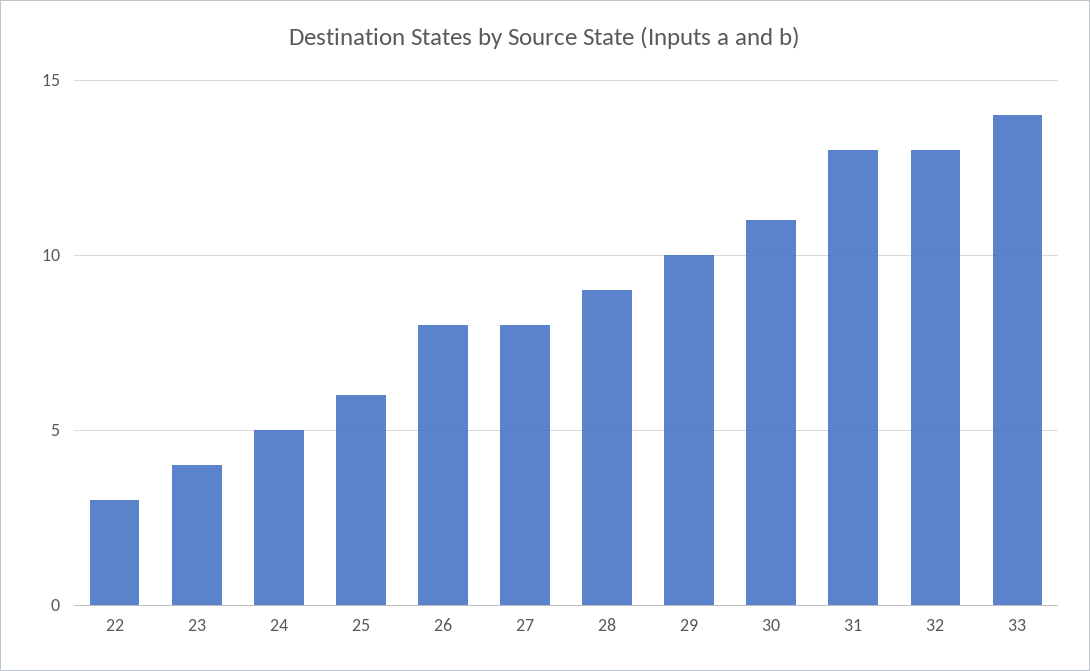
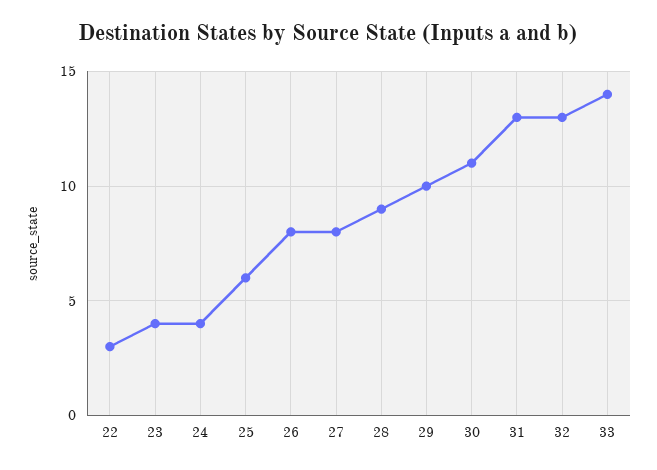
24: 5 -> 4

